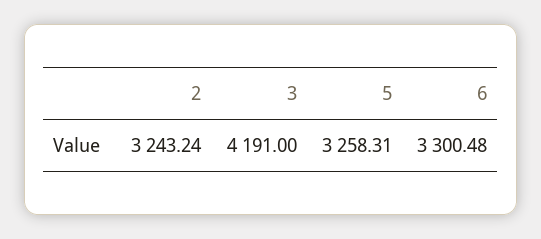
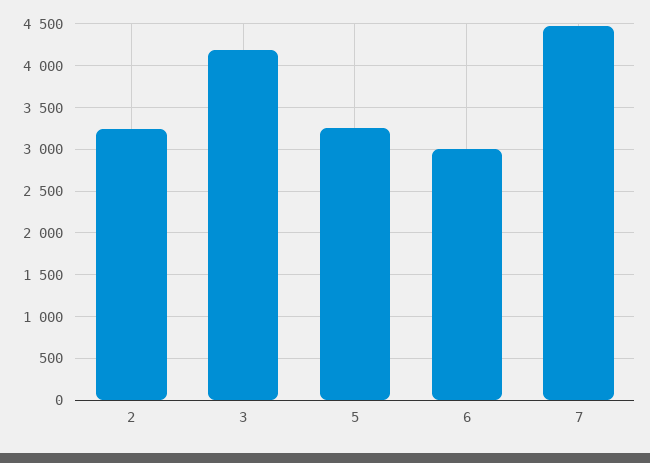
6: 3300.48 -> 3000
7: none -> 4500

